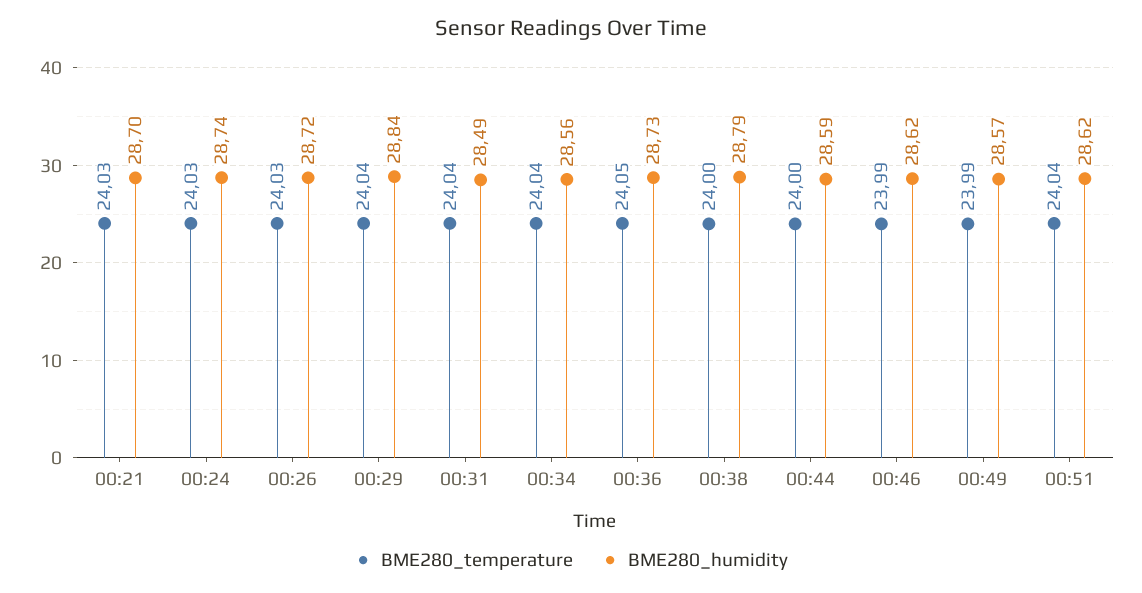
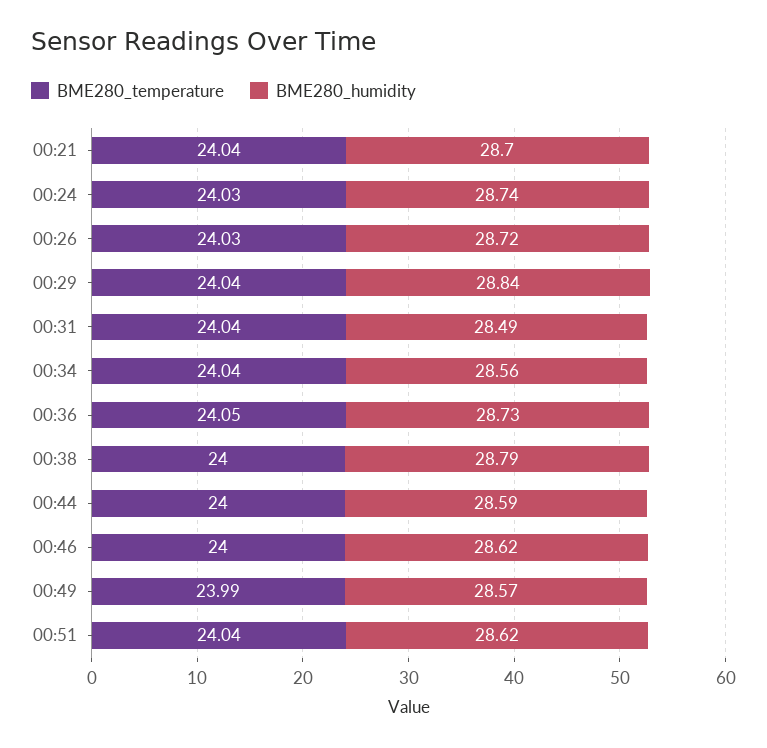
BME280_temperature, 00:21: 24.03 -> 24.04
BME280_temperature, 00:46: 23.99 -> 24

